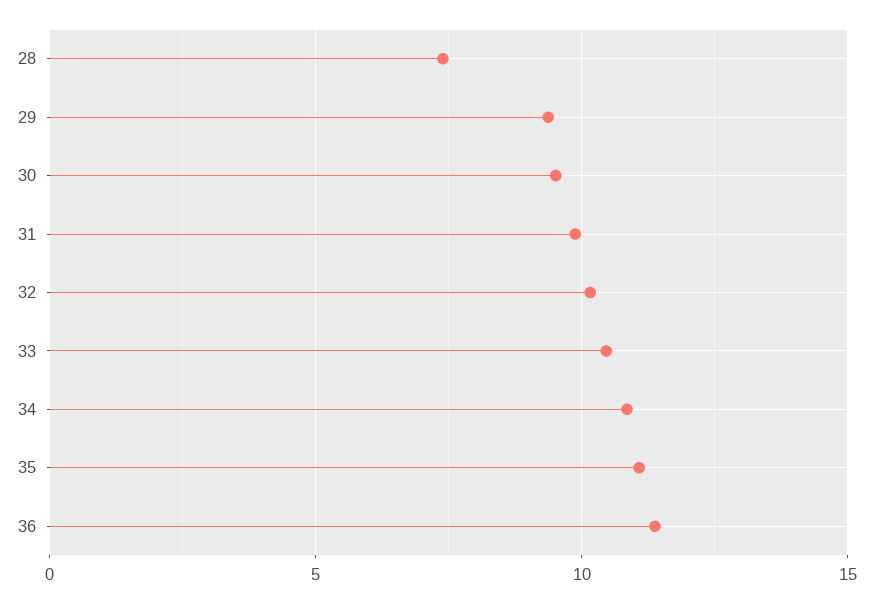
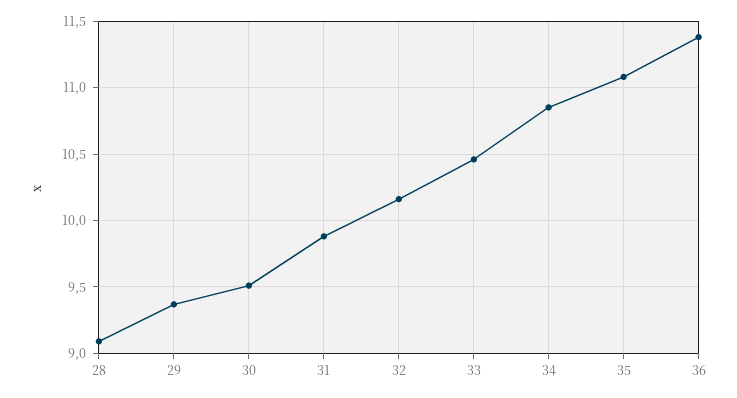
28: 7.5 -> 9.1

